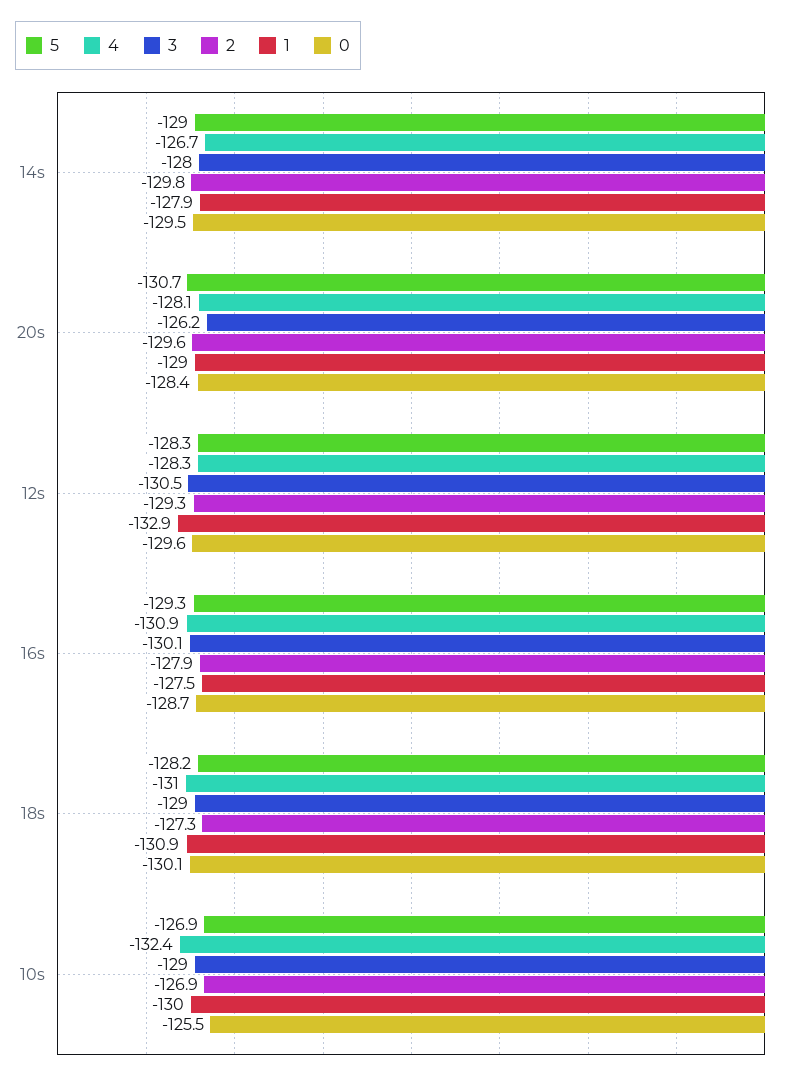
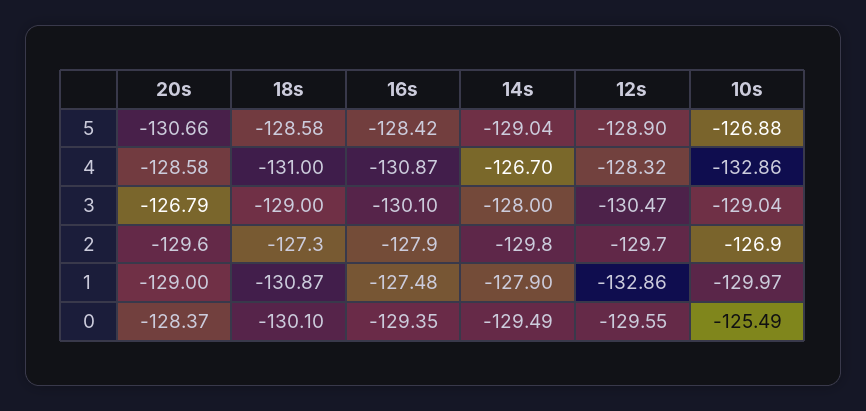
4, 20s: -128.1 -> -128.58
3, 20s: -126.2 -> -126.79
5, 12s: -128.3 -> -128.9
2, 12s: -129.3 -> -129.7
5, 16s: -129.3 -> -128.42
0, 16s: -128.7 -> -129.35
5, 18s: -128.2 -> -128.58
4, 10s: -132.4 -> -132.86

